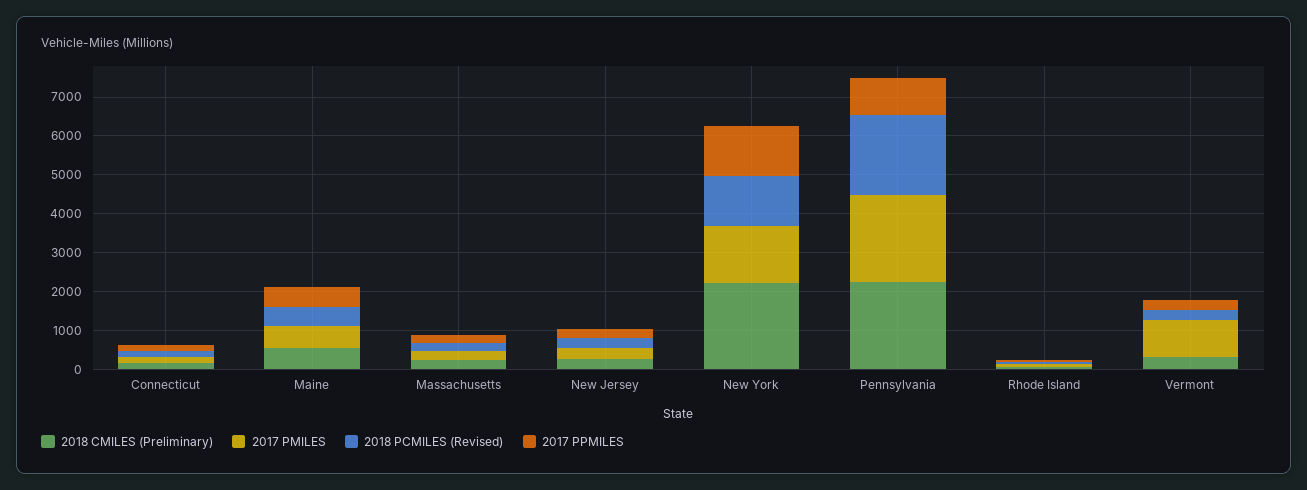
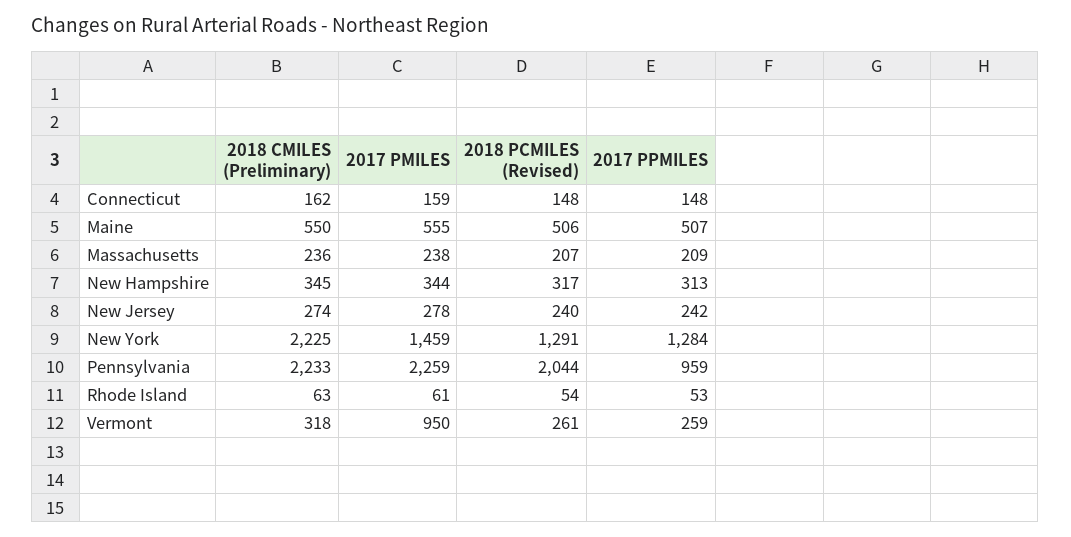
2018 CMILES (Preliminary), New Hampshire: none -> 345
2017 PMILES, New Hampshire: none -> 344
2018 PCMILES (Revised), New Hampshire: none -> 317
2017 PPMILES, New Hampshire: none -> 313

